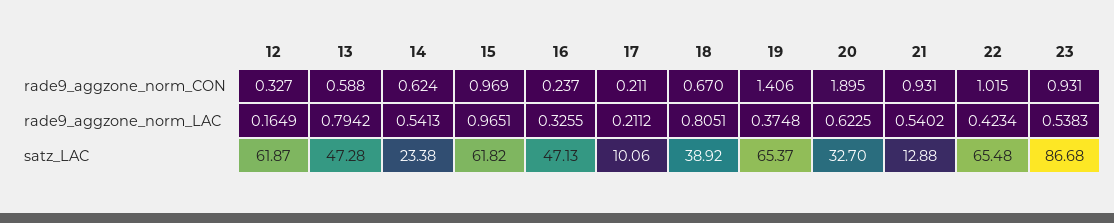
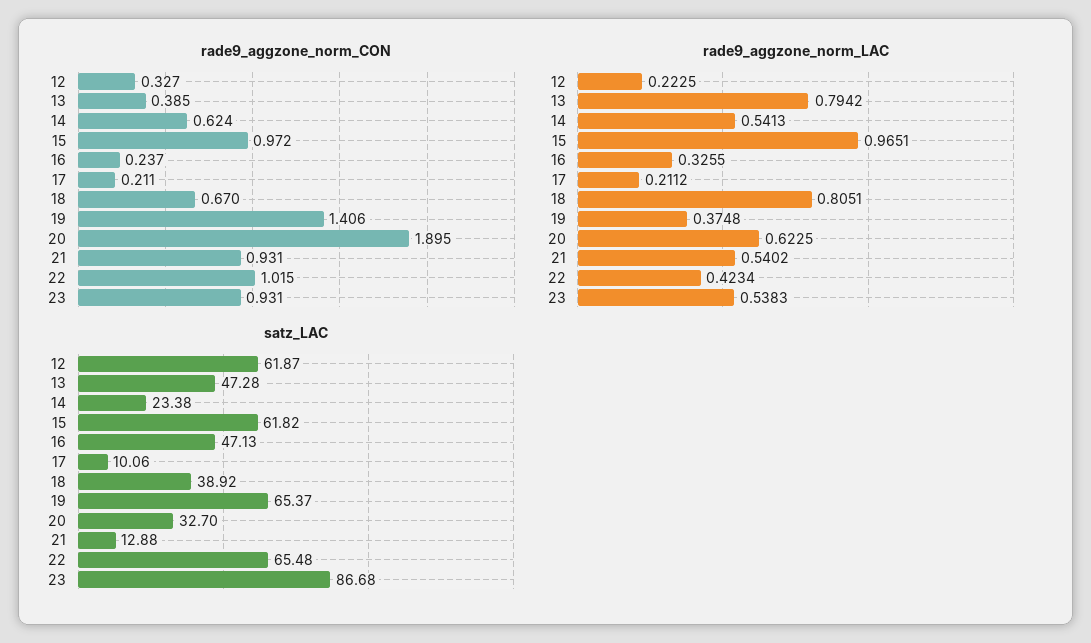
rade9_aggzone_norm_CON, 13: 0.588 -> 0.385
rade9_aggzone_norm_CON, 15: 0.969 -> 0.972
rade9_aggzone_norm_LAC, 12: 0.1649 -> 0.2225

